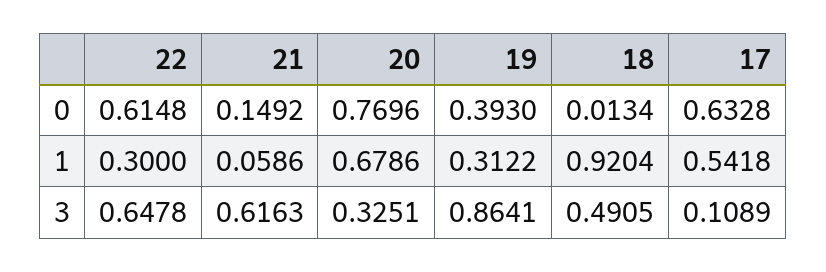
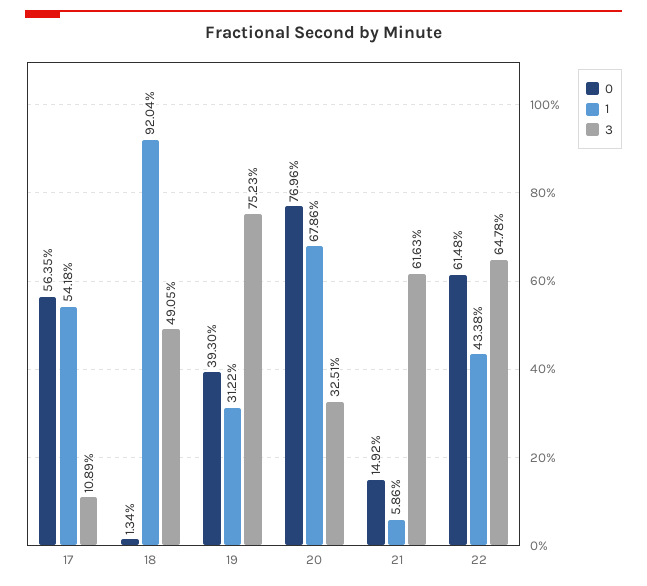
0, 17: 0.6328 -> 0.5635
1, 22: 0.3 -> 0.4338
3, 19: 0.8641 -> 0.7523

